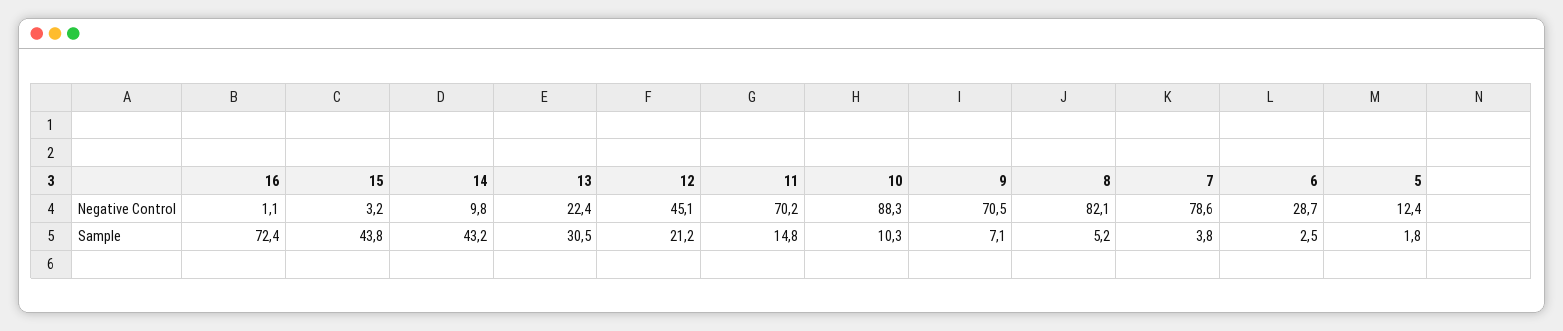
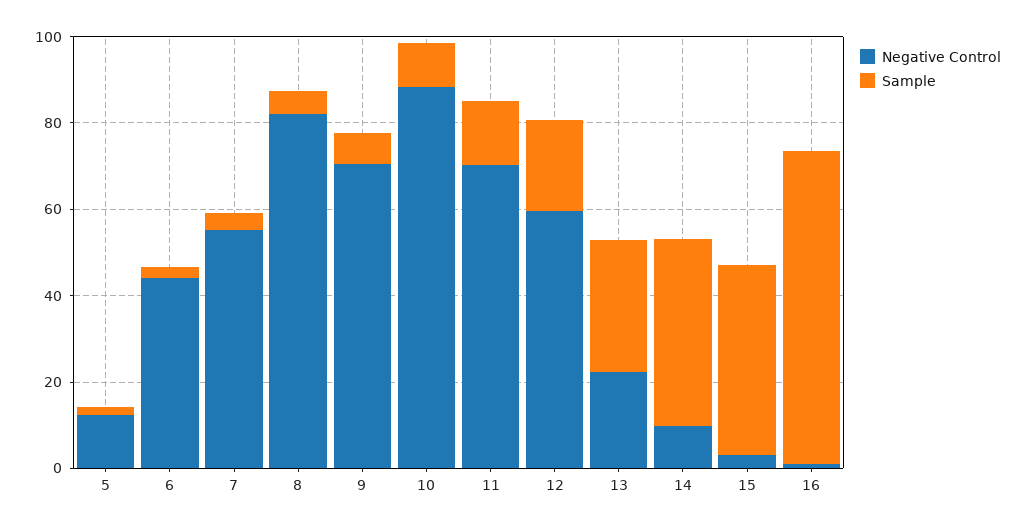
Negative Control, 12: 45.1 -> 60
Negative Control, 7: 78.6 -> 55
Negative Control, 6: 28.7 -> 45

